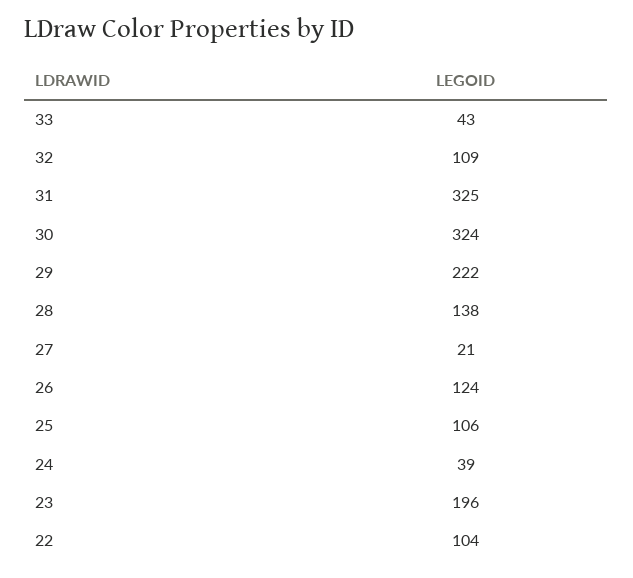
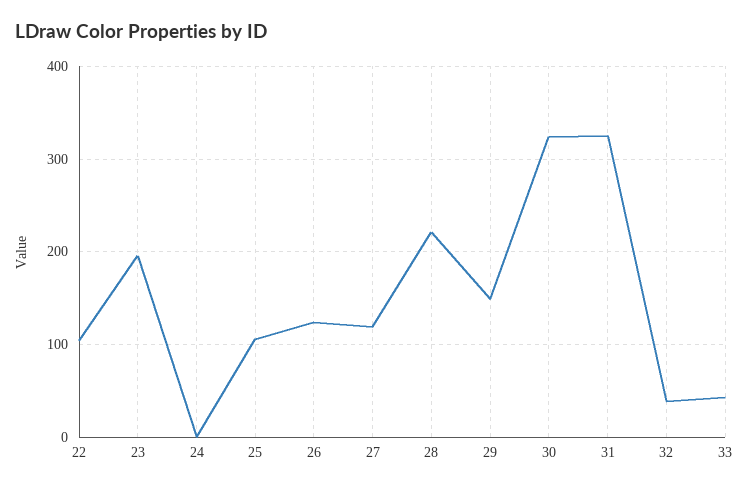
32: 109 -> 40
29: 222 -> 150
28: 138 -> 220
27: 21 -> 120
24: 39 -> 0

